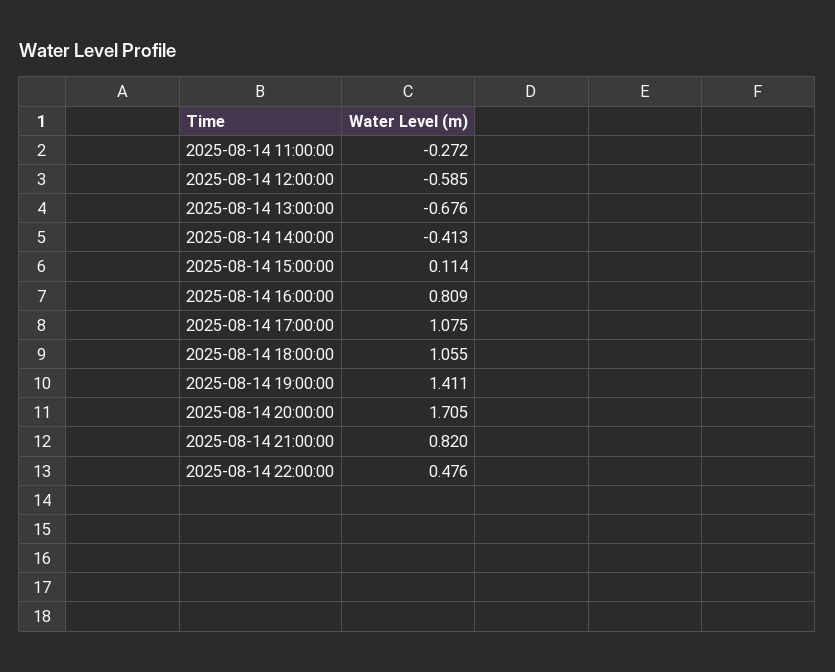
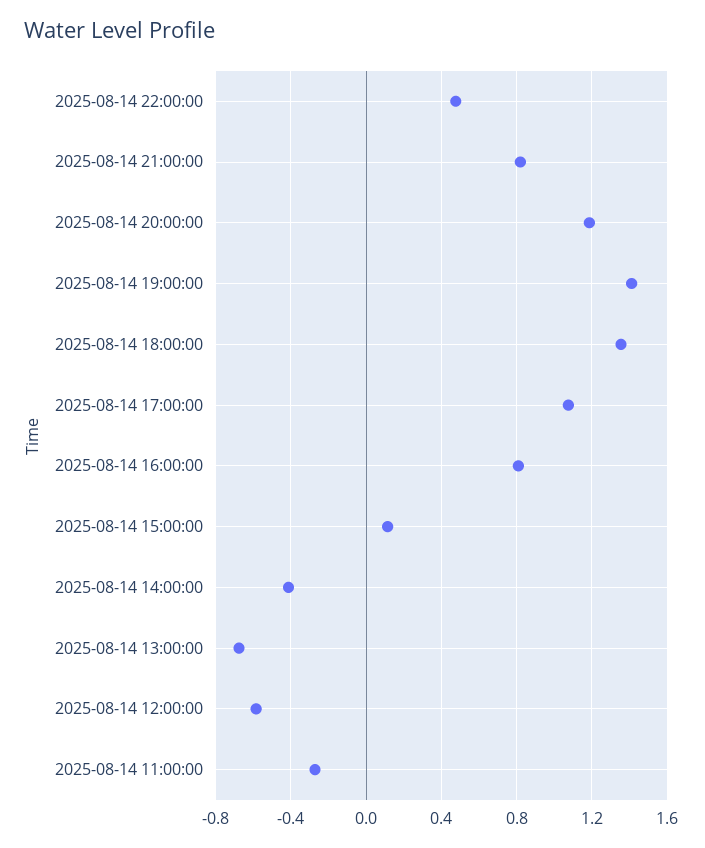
2025-08-14 18:00:00: 1.055 -> 1.35
2025-08-14 20:00:00: 1.705 -> 1.2

